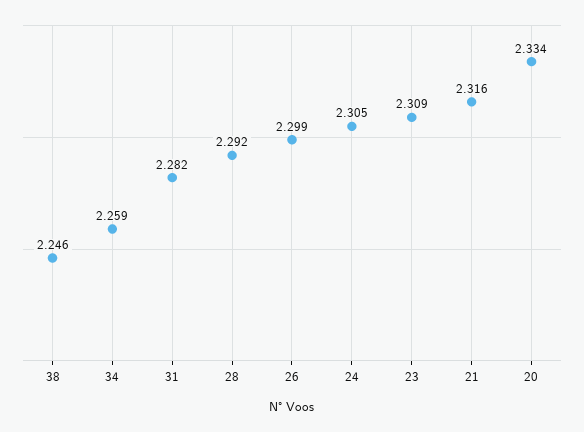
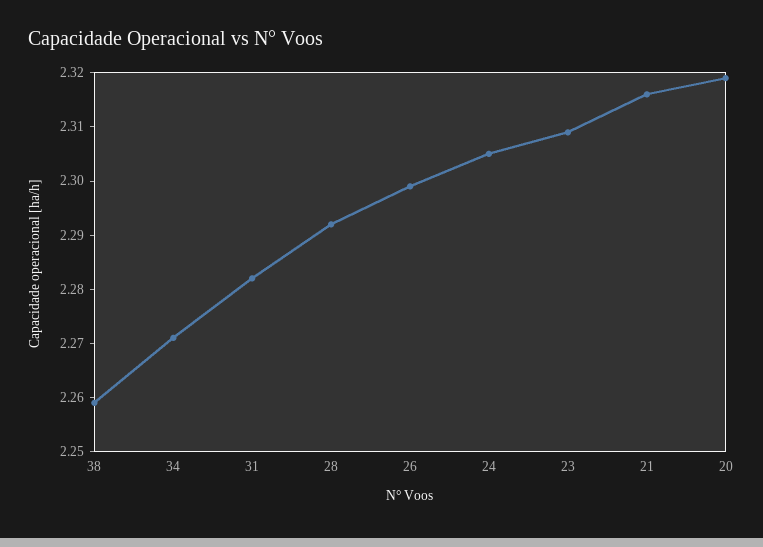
38: 2.246 -> 2.26
34: 2.259 -> 2.27
20: 2.334 -> 2.32

